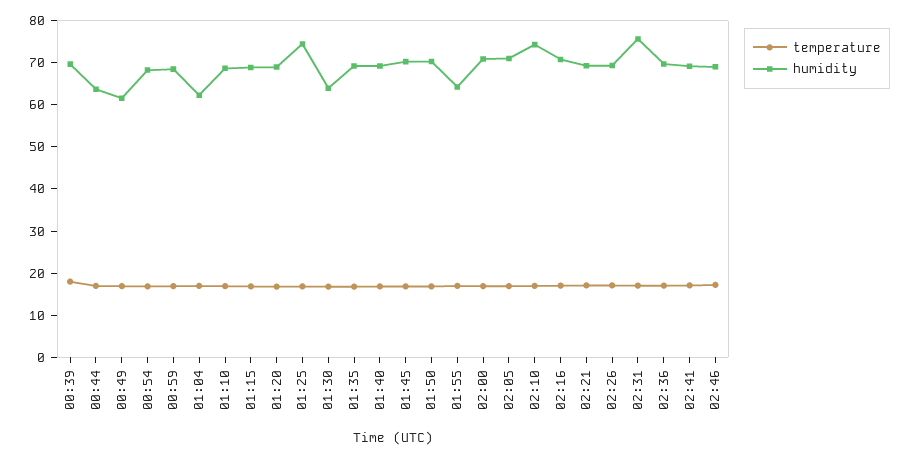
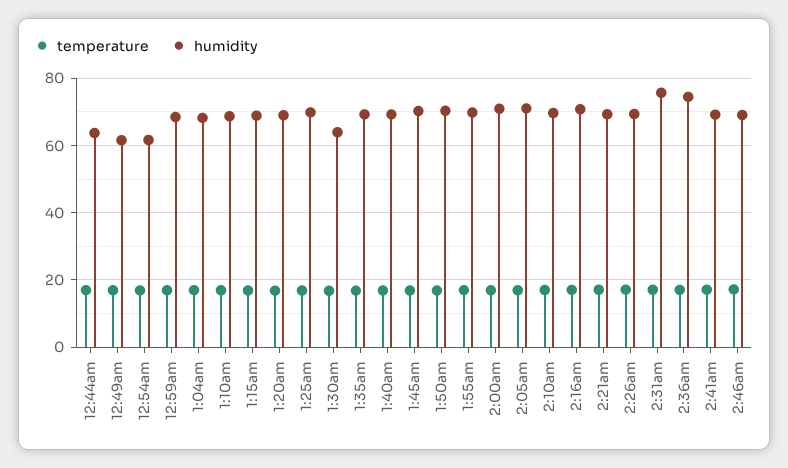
temperature, 00:39: 18 -> none
humidity, 00:39: 70 -> none
humidity, 00:54: 68 -> 62
humidity, 01:04: 62 -> 68
humidity, 01:25: 74 -> 70
humidity, 01:55: 64 -> 70
humidity, 02:10: 74 -> 70
humidity, 02:36: 70 -> 74

